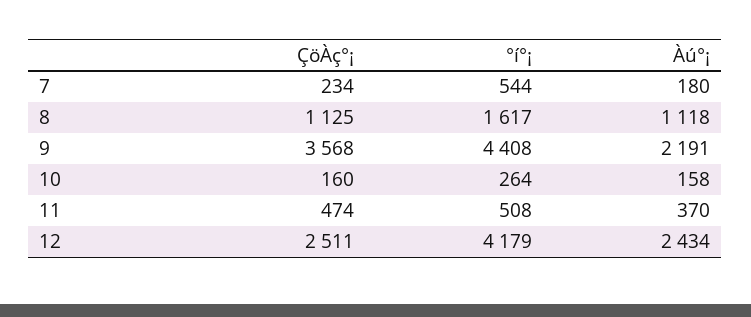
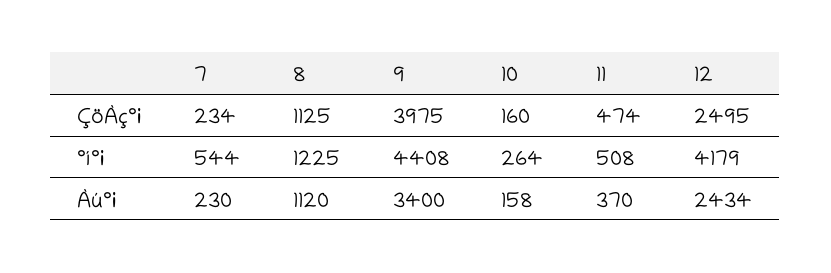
Àú°¡, 7: 180 -> 230
°í°¡, 8: 1617 -> 1225
Àú°¡, 8: 1118 -> 1120
ÇöÀç°¡, 9: 3568 -> 3975
Àú°¡, 9: 2191 -> 3400
ÇöÀç°¡, 12: 2511 -> 2495

